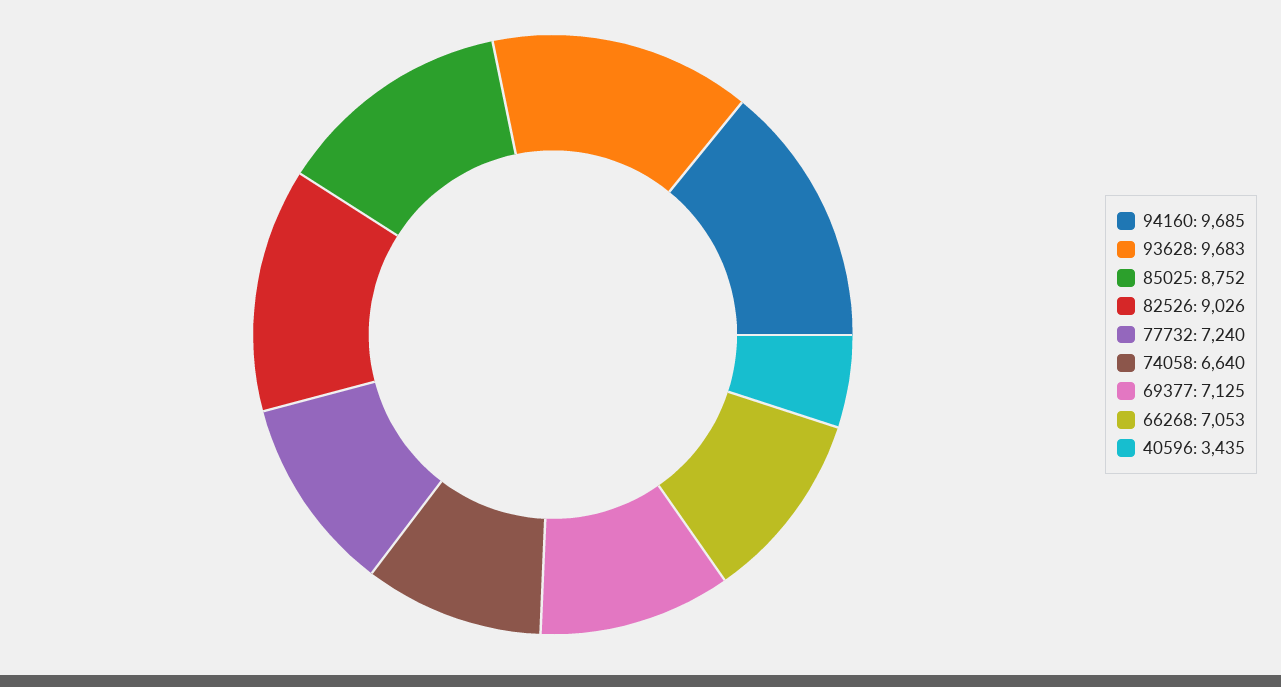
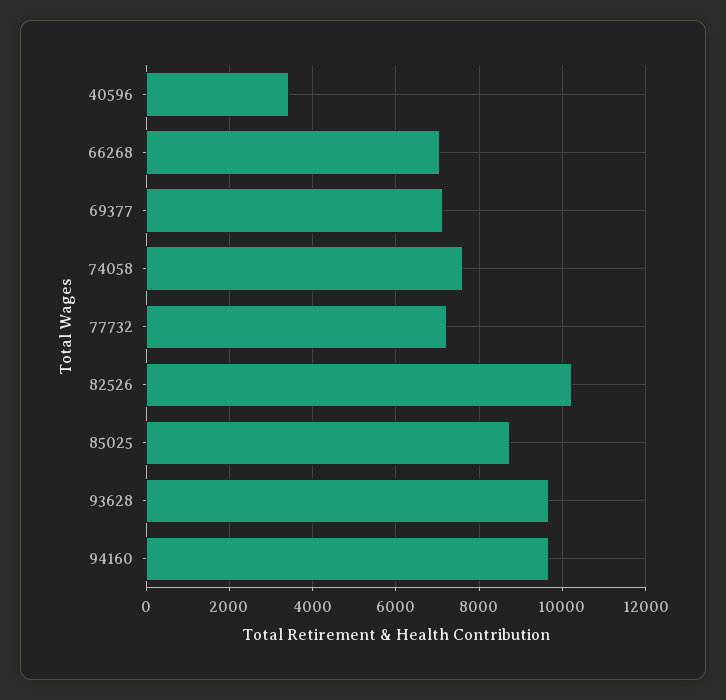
82526: 9026 -> 10200
74058: 6640 -> 7600

